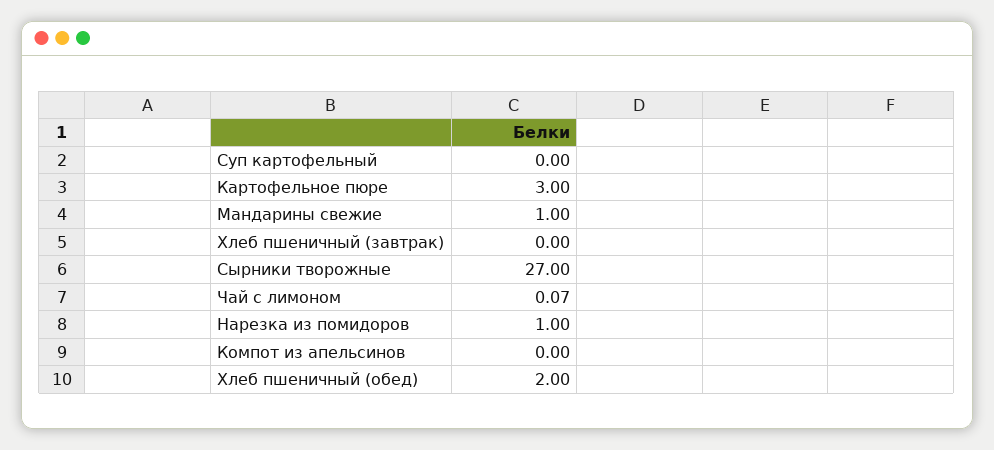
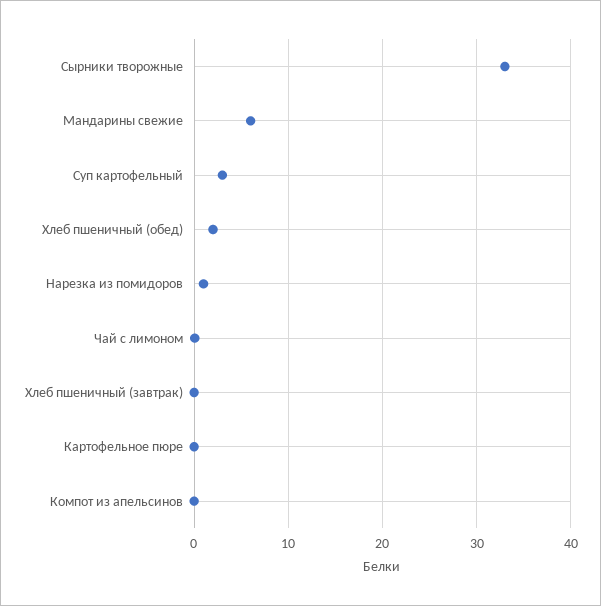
Суп картофельный: 0 -> 3
Картофельное пюре: 3 -> 0
Мандарины свежие: 1 -> 6
Сырники творожные: 27 -> 33

